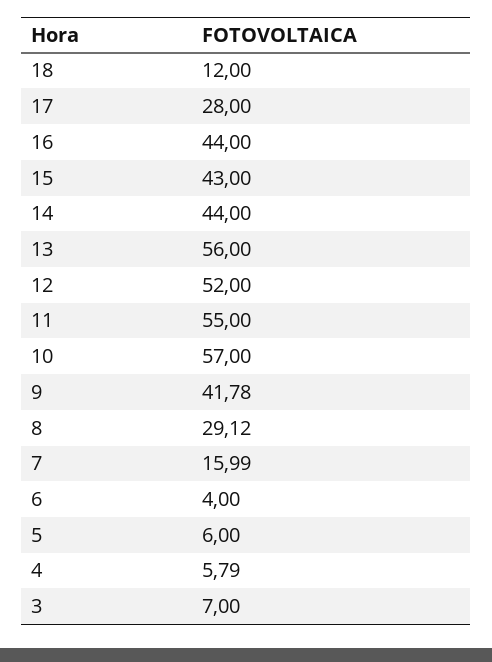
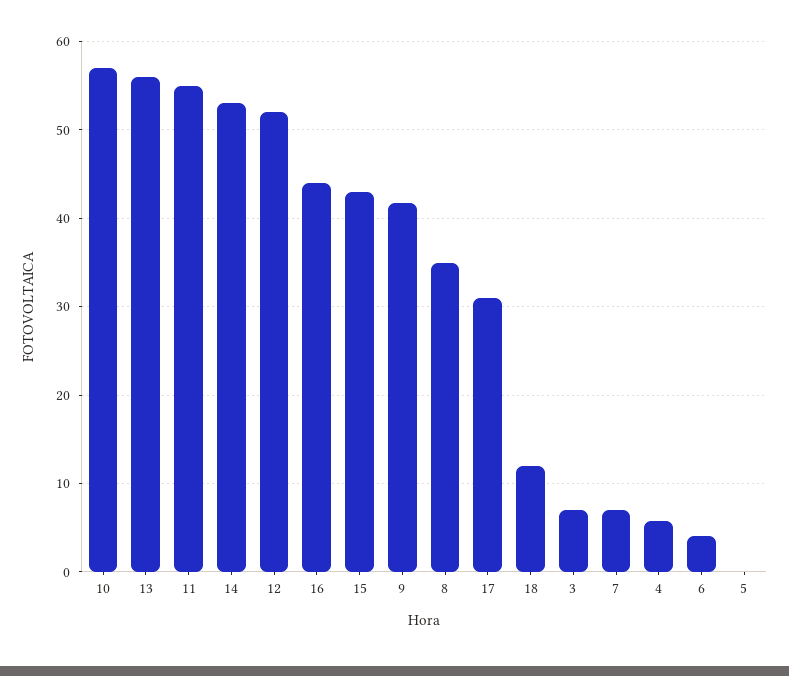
17: 28 -> 31
14: 44 -> 53
8: 29.12 -> 35
7: 15.99 -> 7
5: 6 -> 0

